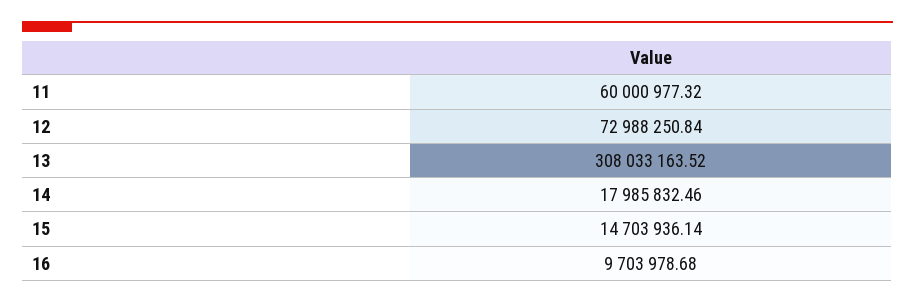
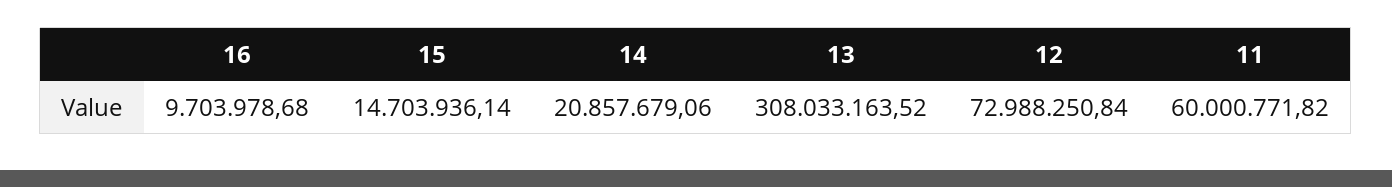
11: 60000977.32 -> 60000771.82
14: 17985832.46 -> 20857679.06

